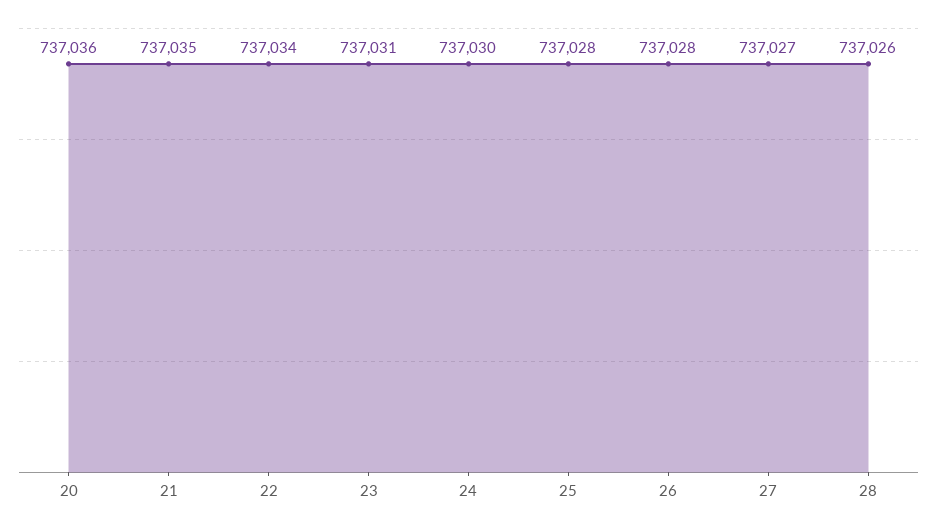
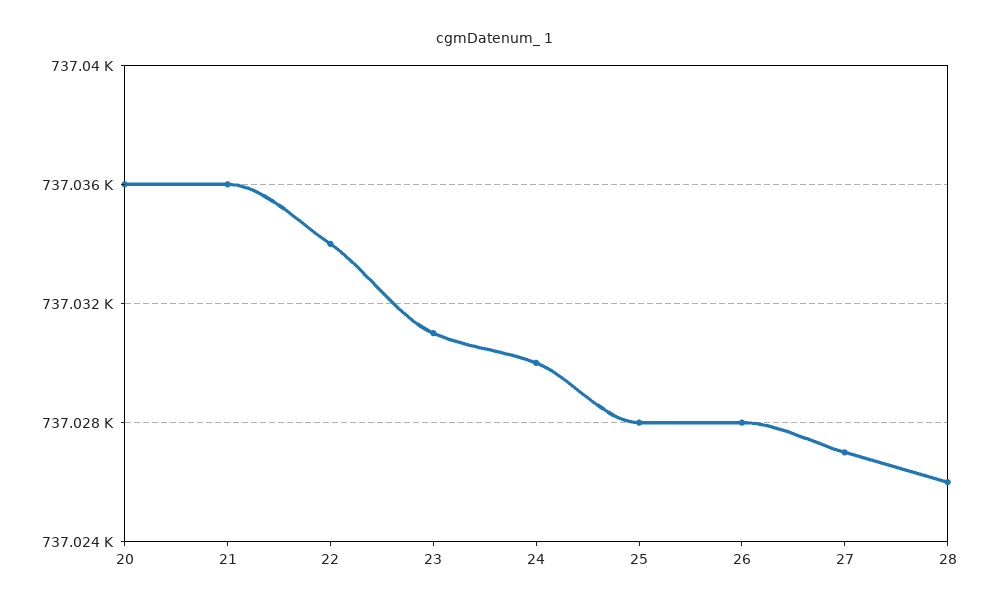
21: 737035 -> 737036

